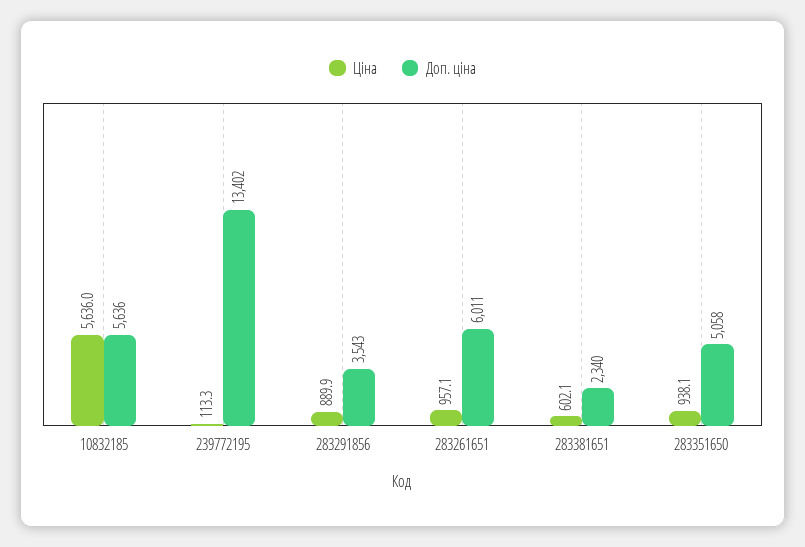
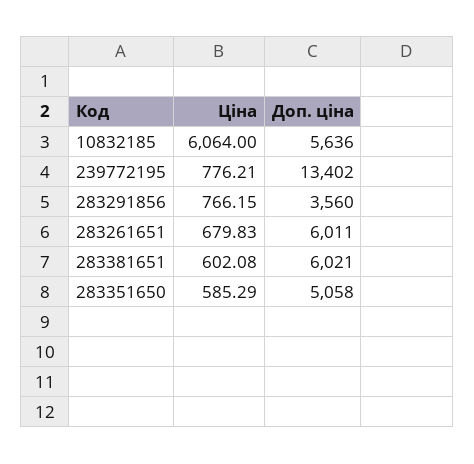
Ціна, 10832185: 5636 -> 6064
Ціна, 239772195: 113.3 -> 776.21
Ціна, 283291856: 889.9 -> 766.15
Доп. ціна, 283291856: 3543 -> 3560
Ціна, 283261651: 957.1 -> 679.83
Доп. ціна, 283381651: 2340 -> 6021
Ціна, 283351650: 938.1 -> 585.29

